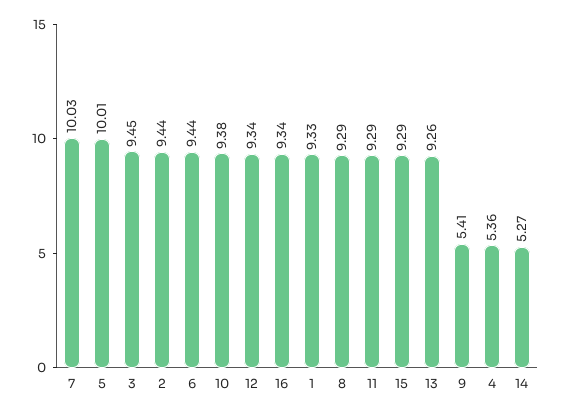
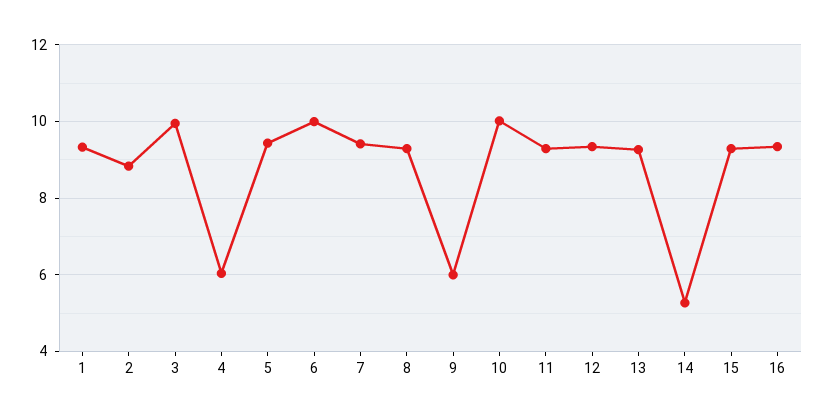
7: 10.03 -> 9.4
5: 10.01 -> 9.4
3: 9.45 -> 10
2: 9.44 -> 8.8
6: 9.44 -> 10
10: 9.38 -> 10
9: 5.41 -> 6
4: 5.36 -> 6

